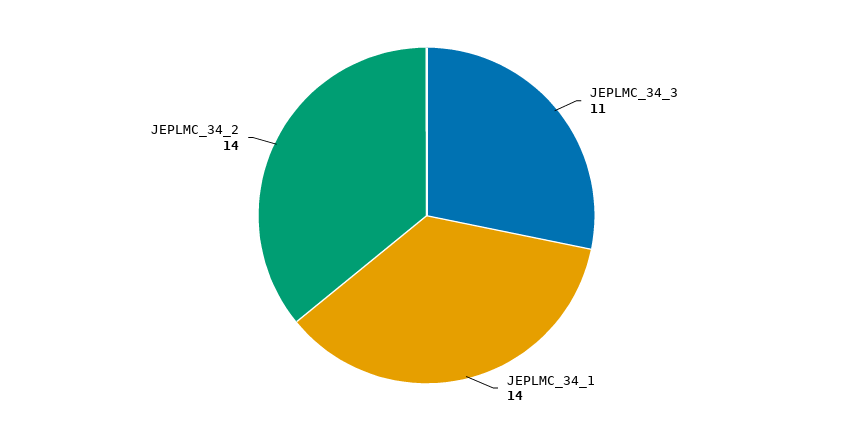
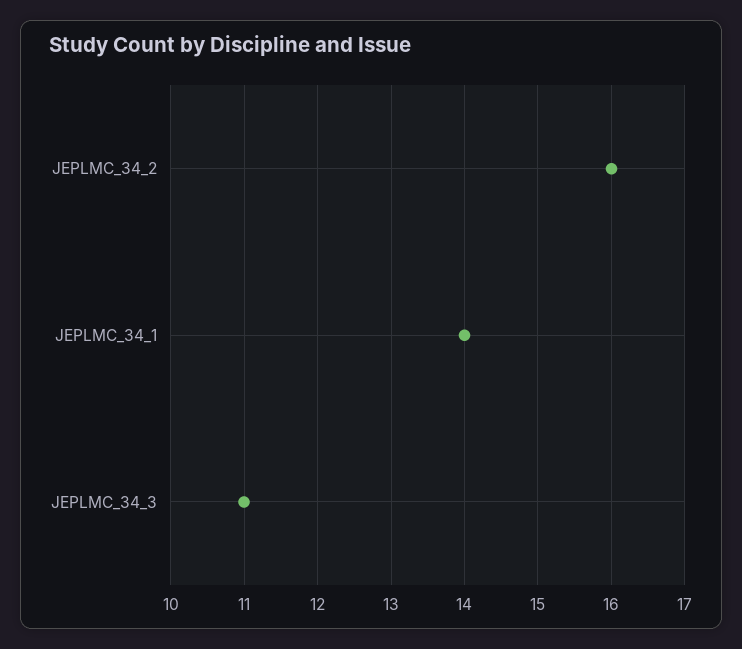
JEPLMC_34_2: 14 -> 16

